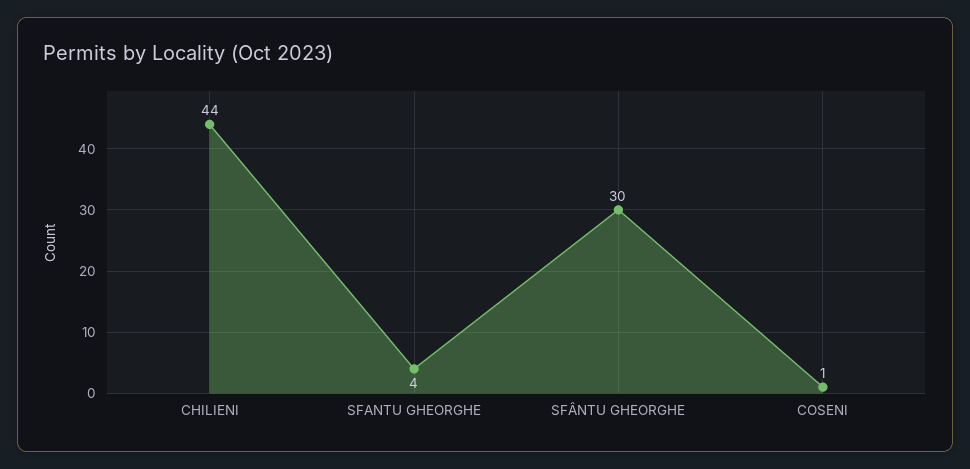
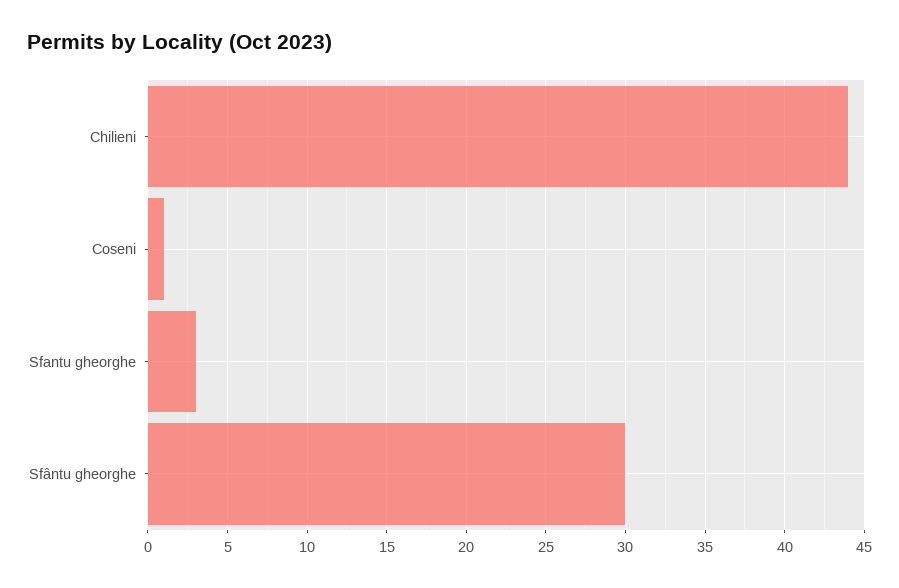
SFANTU GHEORGHE: 4 -> 3

